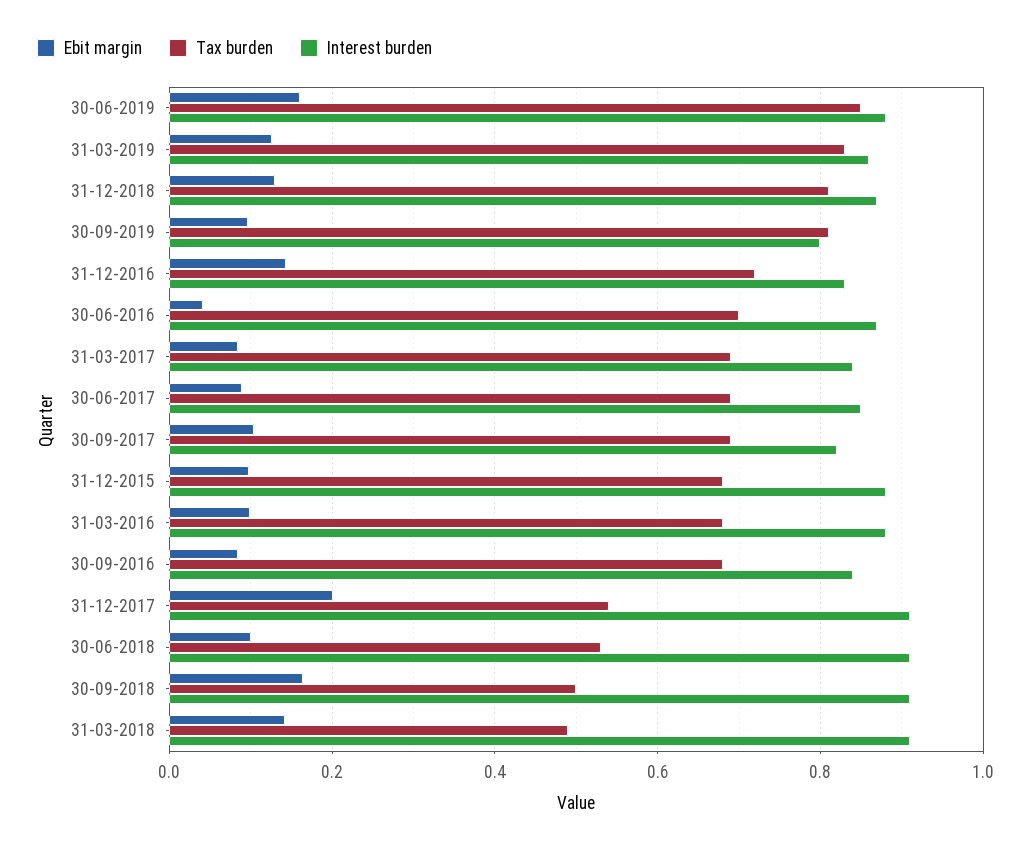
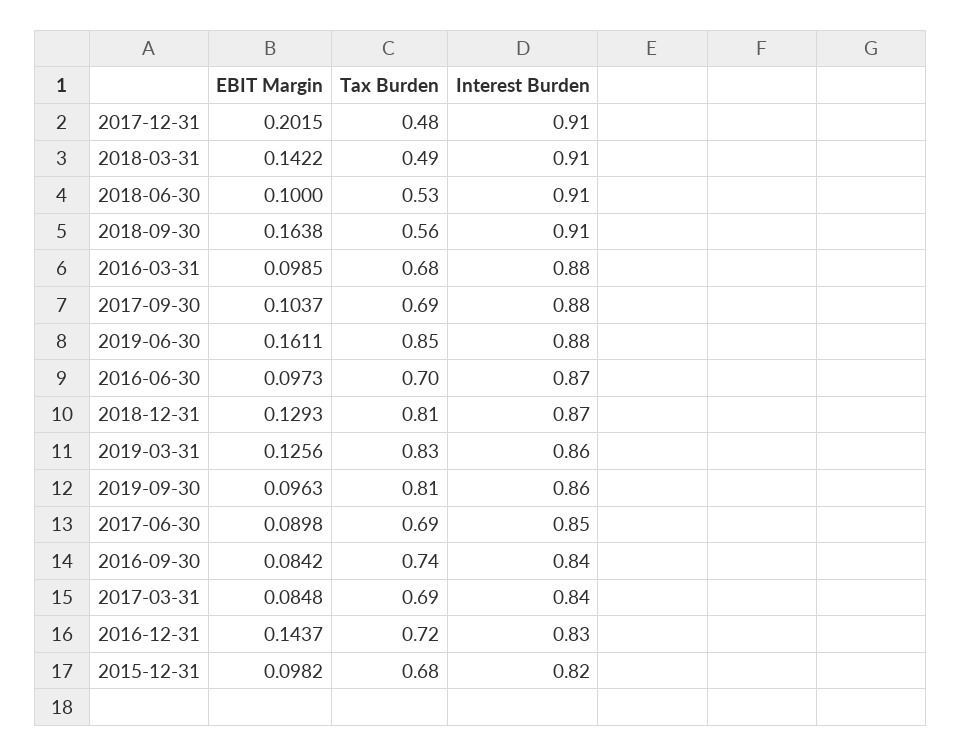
Interest burden, 30-09-2019: 0.8 -> 0.86
Ebit margin, 30-06-2016: 0.04 -> 0.0973
Interest burden, 30-09-2017: 0.82 -> 0.88
Interest burden, 31-12-2015: 0.88 -> 0.82
Tax burden, 30-09-2016: 0.68 -> 0.74
Tax burden, 31-12-2017: 0.54 -> 0.48
Tax burden, 30-09-2018: 0.5 -> 0.56

